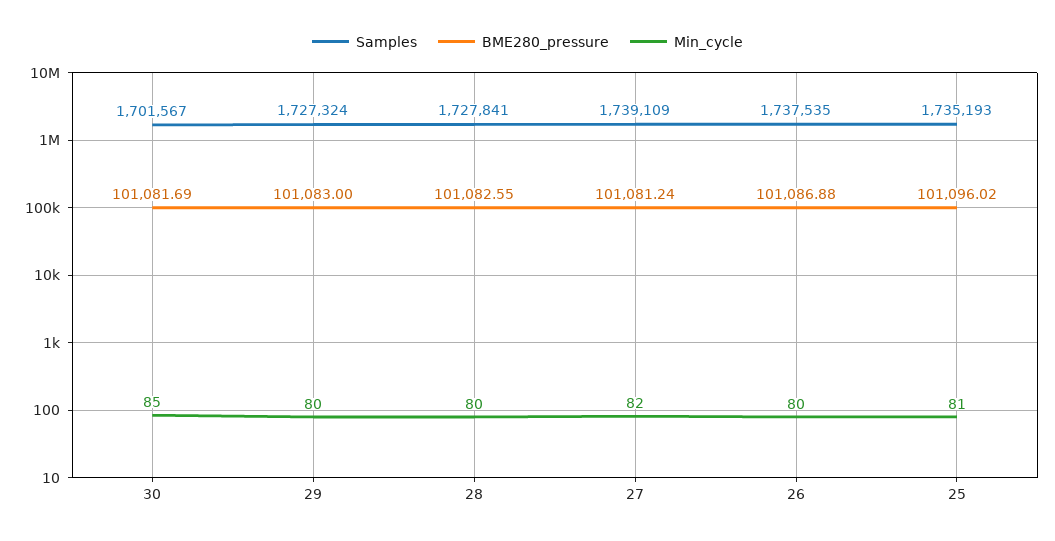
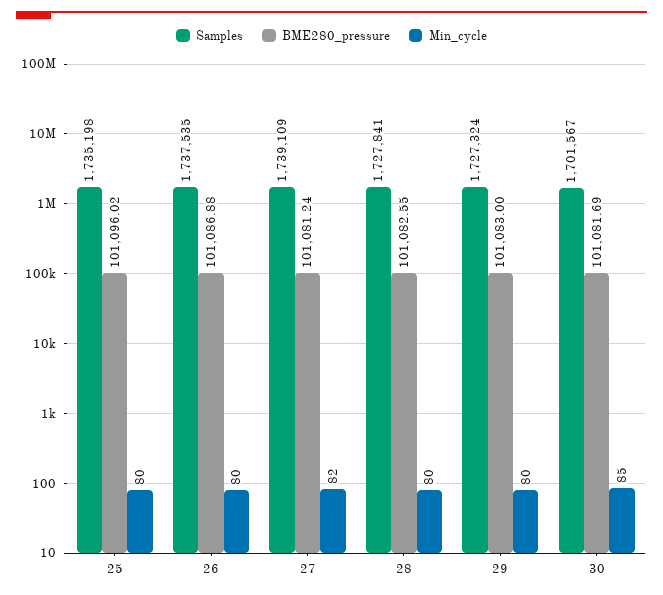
Samples, 25: 1735193 -> 1735198
Min_cycle, 25: 81 -> 80

